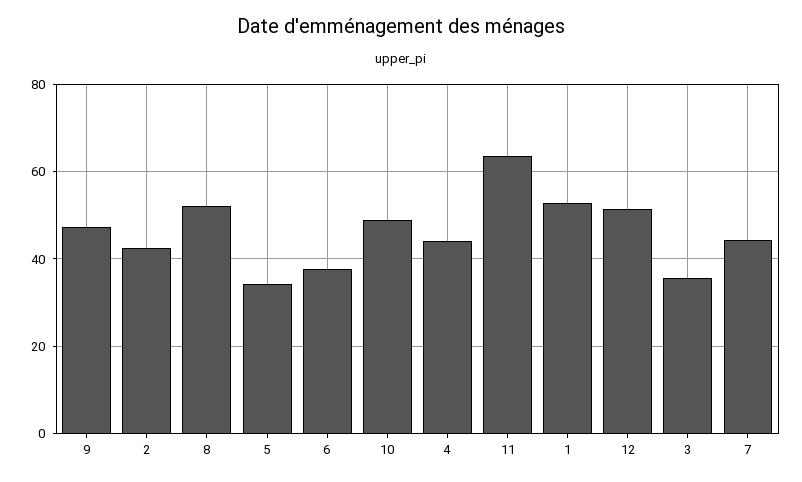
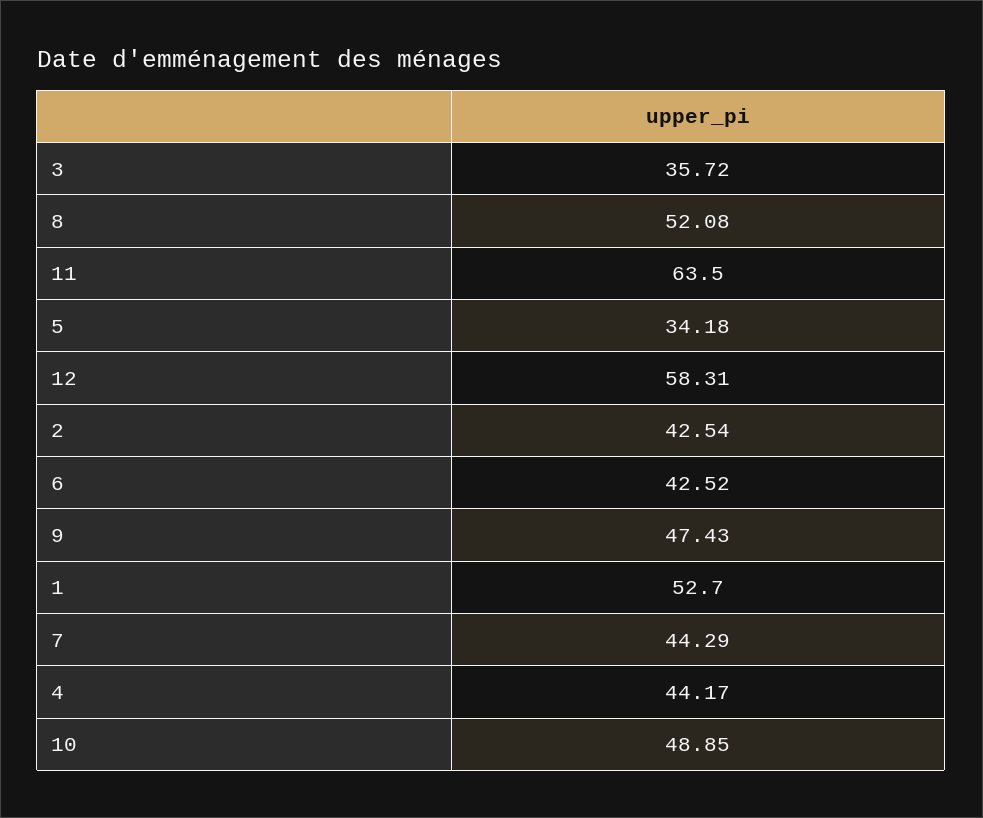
6: 38 -> 42.52
12: 52 -> 58.31

